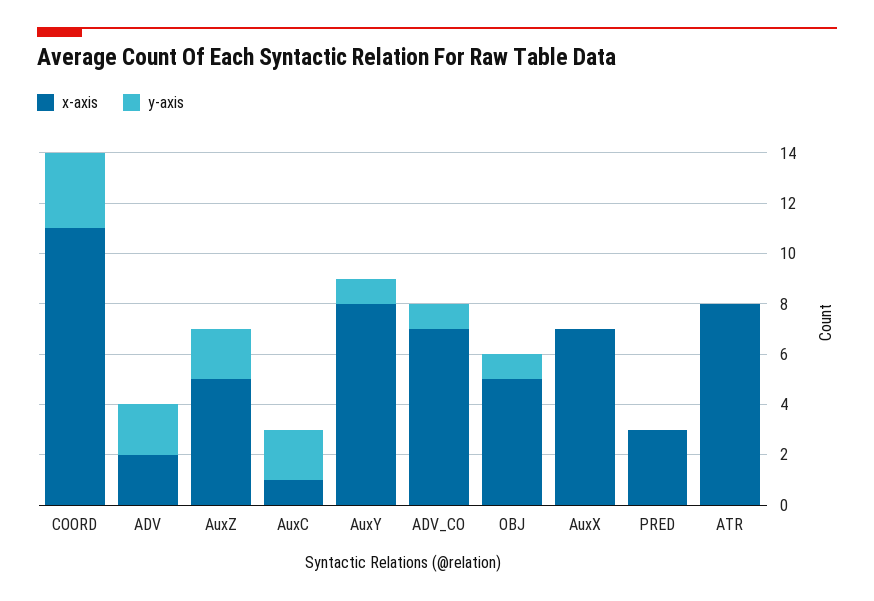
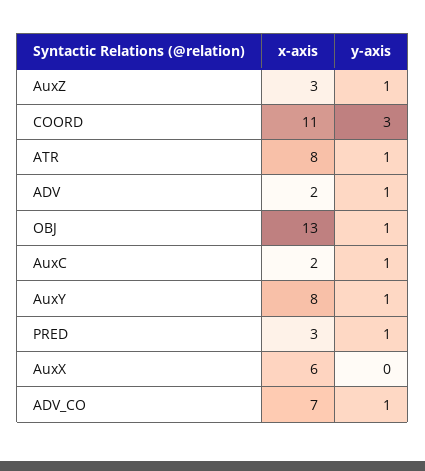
y-axis, ADV: 2 -> 1
x-axis, AuxZ: 5 -> 3
y-axis, AuxZ: 2 -> 1
x-axis, AuxC: 1 -> 2
y-axis, AuxC: 2 -> 1
x-axis, OBJ: 5 -> 13
x-axis, AuxX: 7 -> 6
y-axis, PRED: 0 -> 1
y-axis, ATR: 0 -> 1

